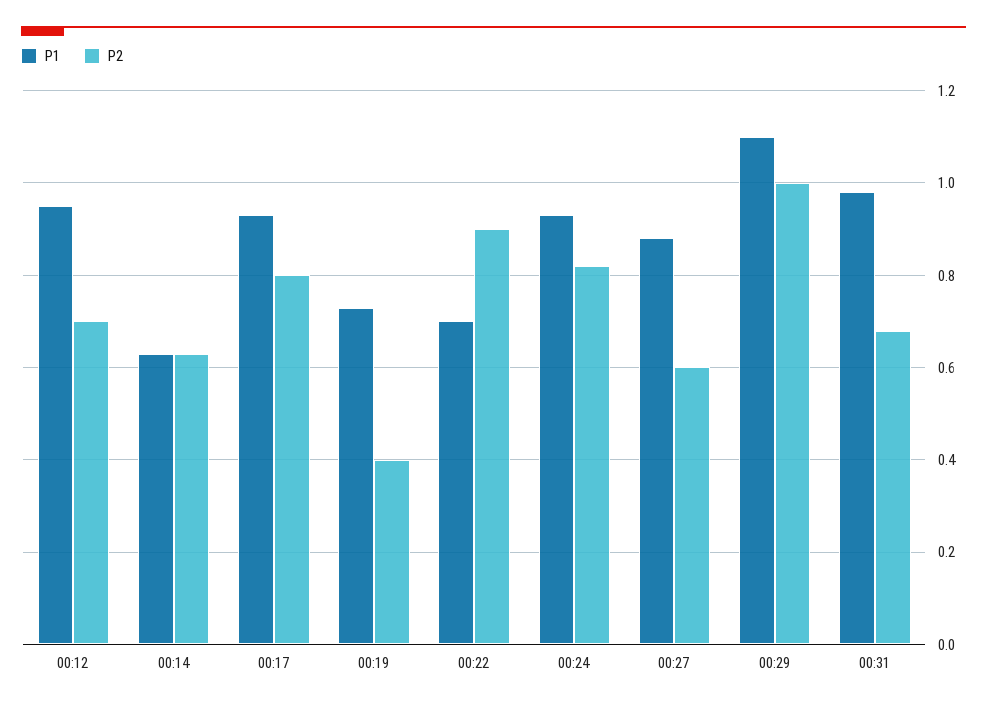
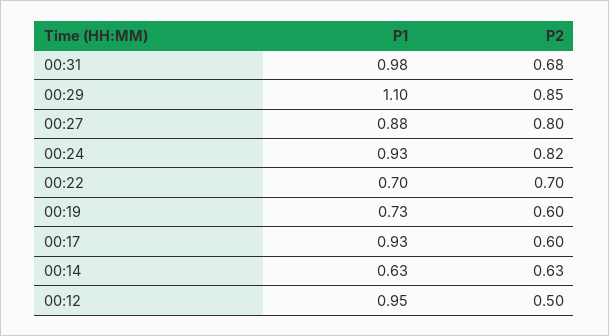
P2, 00:12: 0.7 -> 0.5
P2, 00:17: 0.8 -> 0.6
P2, 00:19: 0.4 -> 0.6
P2, 00:22: 0.9 -> 0.7
P2, 00:27: 0.6 -> 0.8
P2, 00:29: 1 -> 0.85

